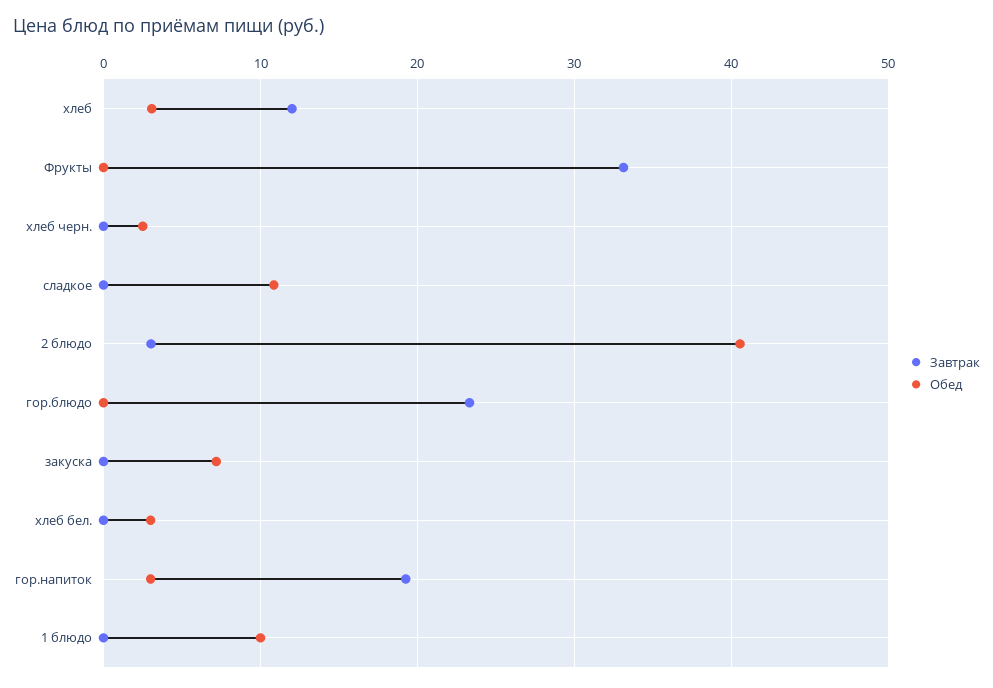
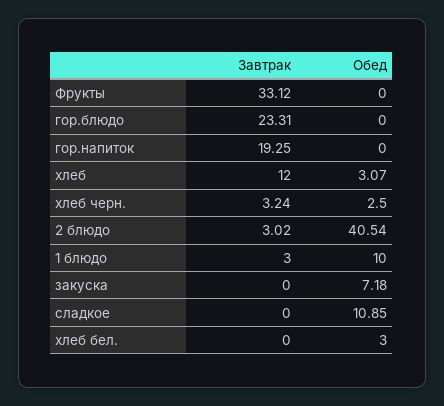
Завтрак, хлеб черн.: 0 -> 3.24
Обед, гор.напиток: 3 -> 0
Завтрак, 1 блюдо: 0 -> 3

